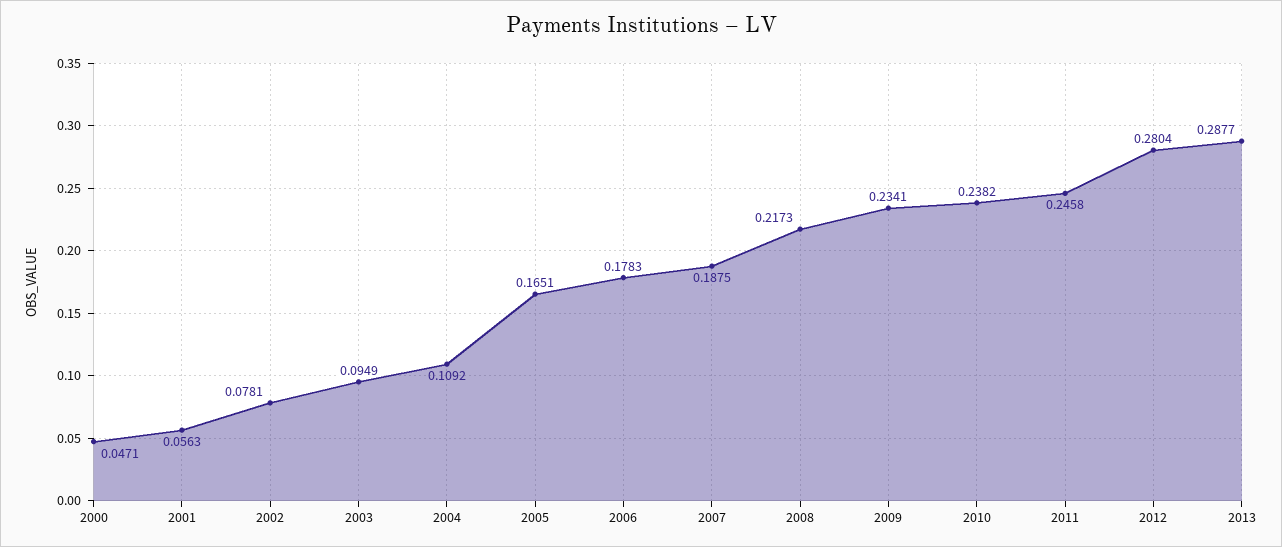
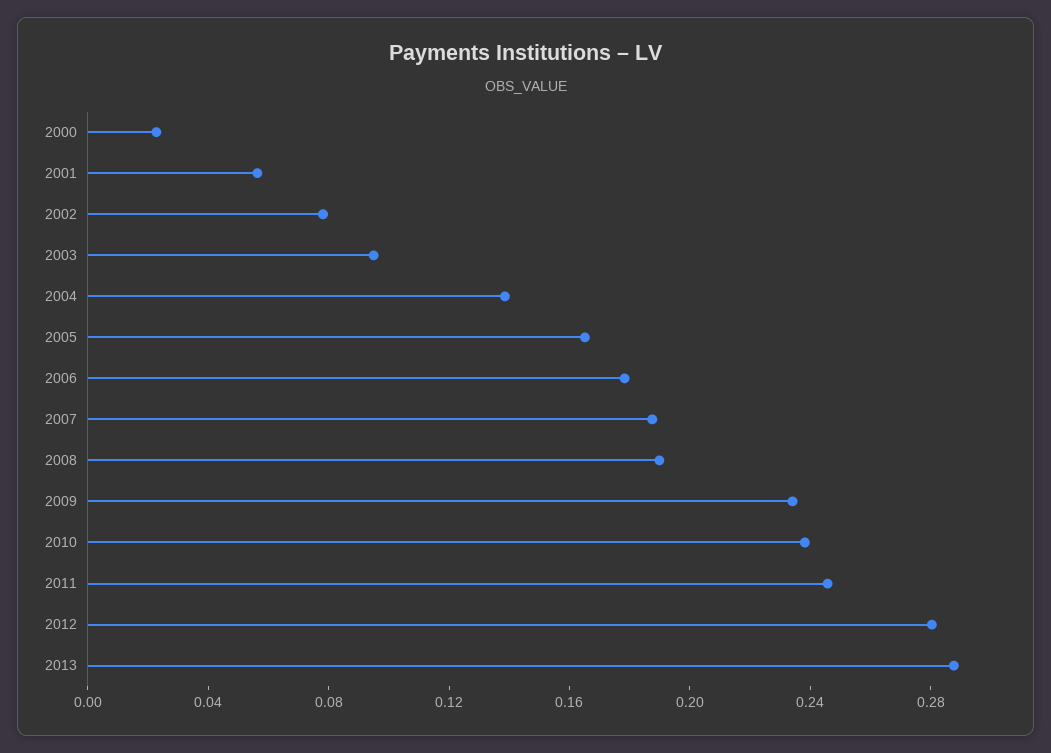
2000: 0.0471 -> 0.02
2004: 0.1092 -> 0.14
2008: 0.2173 -> 0.19

